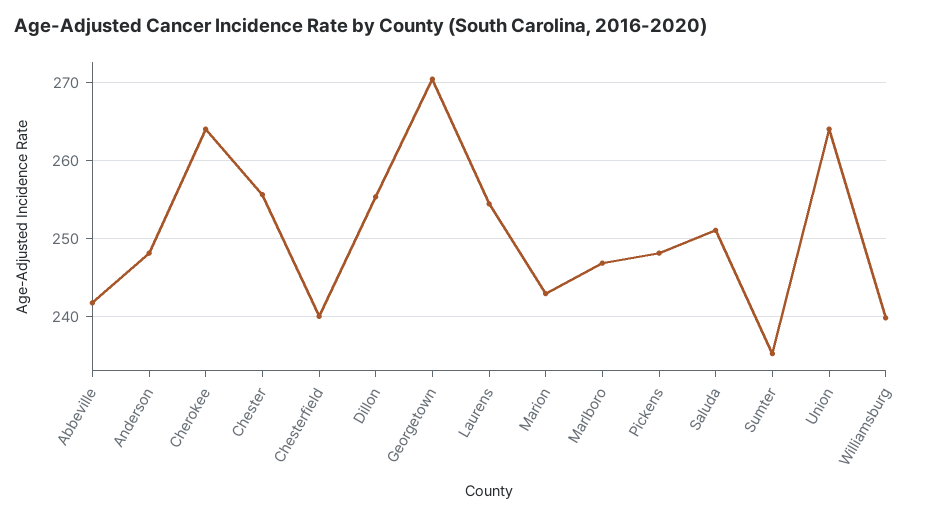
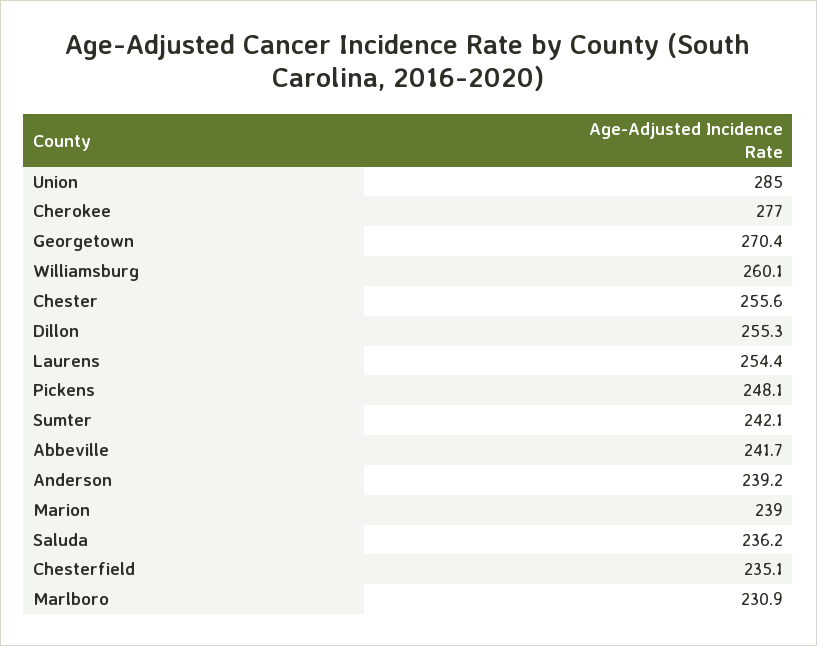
Anderson: 248 -> 239.2
Cherokee: 264 -> 277
Chesterfield: 240 -> 235.1
Marion: 243 -> 239
Marlboro: 247 -> 230.9
Saluda: 251 -> 236.2
Sumter: 235 -> 242.1
Union: 264 -> 285
Williamsburg: 240 -> 260.1

